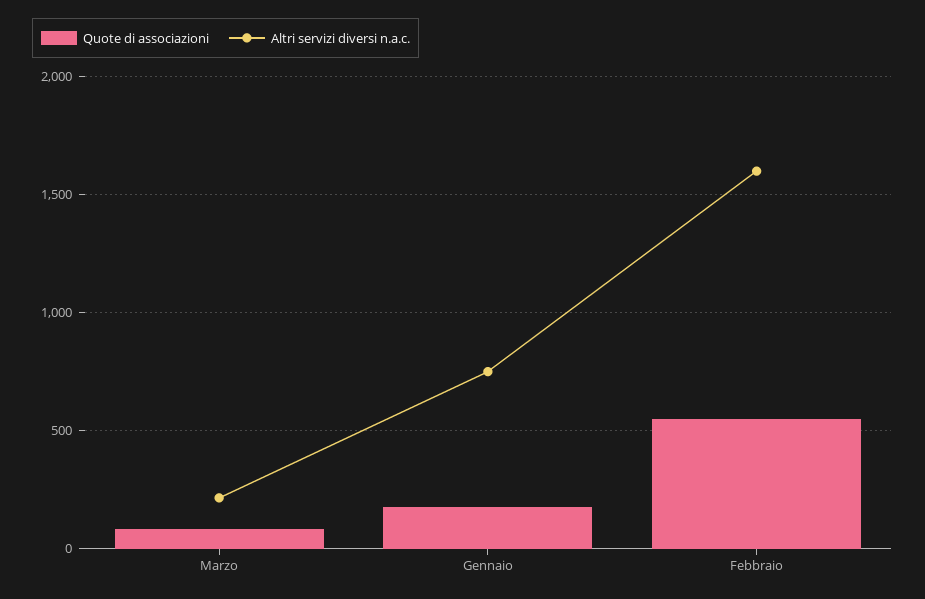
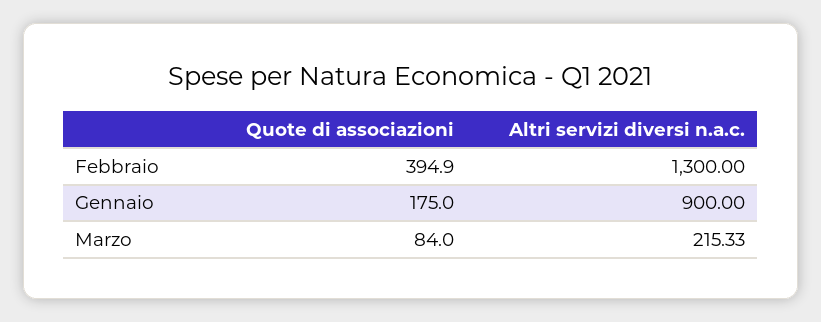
Altri servizi diversi n.a.c., Gennaio: 750 -> 900
Quote di associazioni, Febbraio: 550 -> 394.9
Altri servizi diversi n.a.c., Febbraio: 1600 -> 1300

